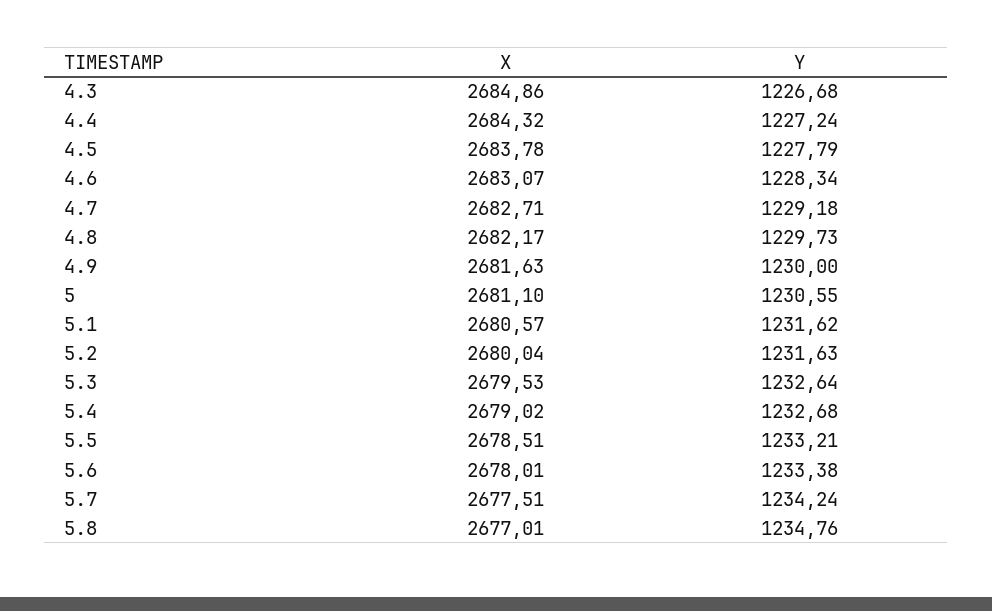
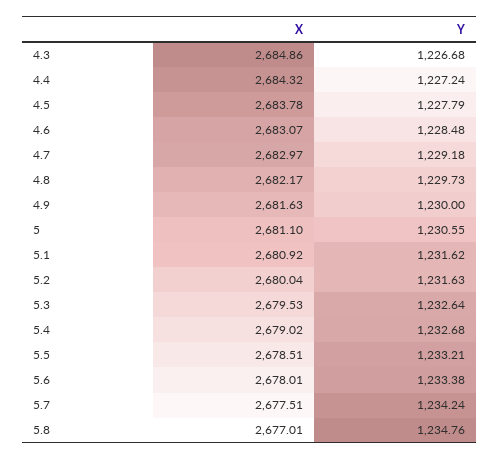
Y, 4.6: 1228.34 -> 1228.48
X, 4.7: 2682.71 -> 2682.97
X, 5.1: 2680.57 -> 2680.92

